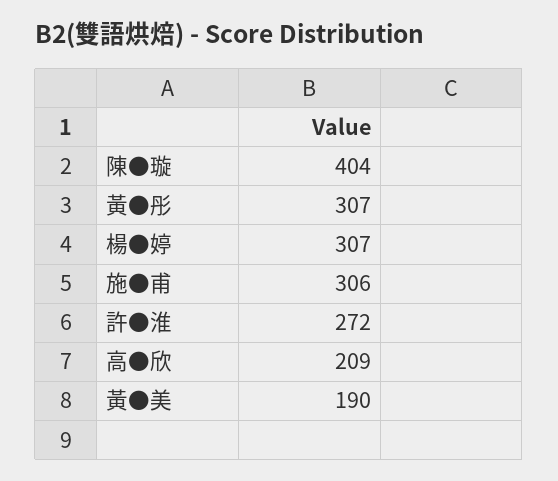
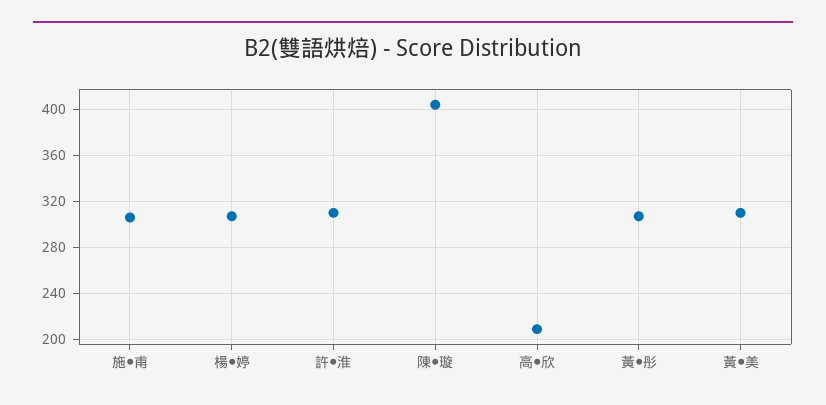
許●淮: 272 -> 310
黃●美: 190 -> 310

